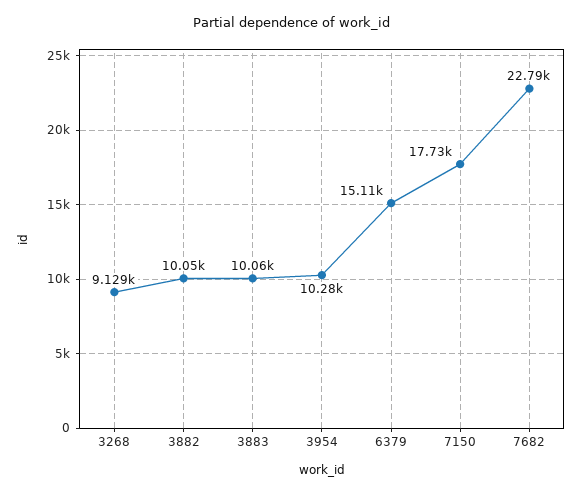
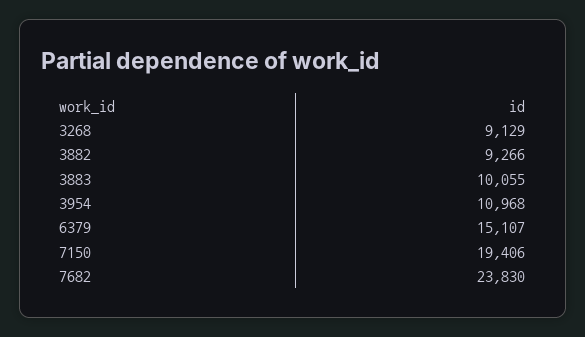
3882: 10050 -> 9266
3954: 10280 -> 10968
7150: 17730 -> 19406
7682: 22790 -> 23830

